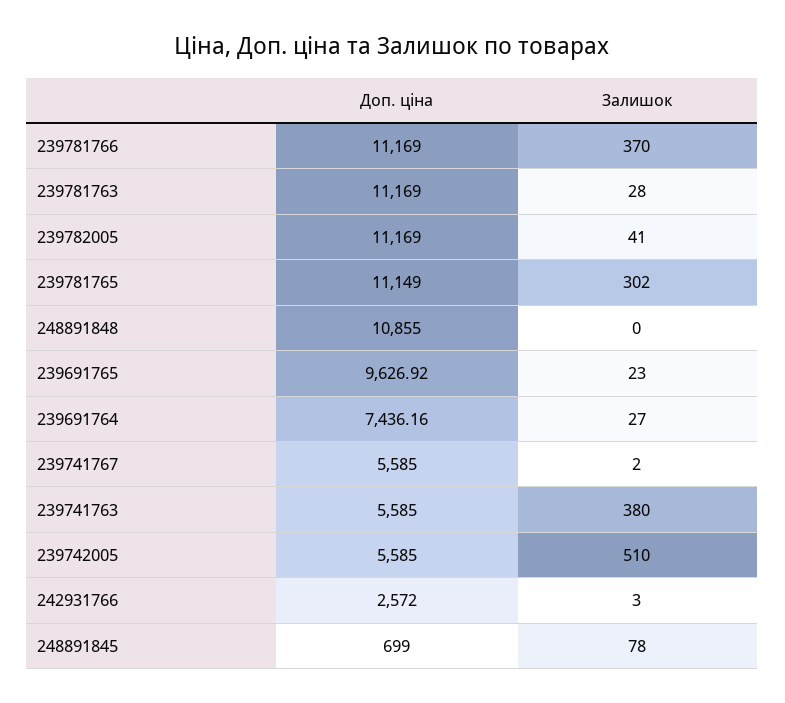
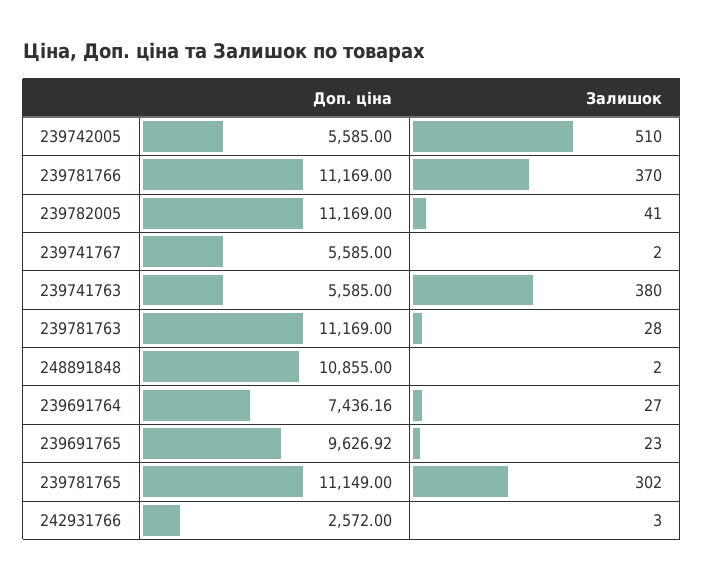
Залишок, 248891848: 0 -> 2
Доп. ціна, 248891845: 699 -> none
Залишок, 248891845: 78 -> none

